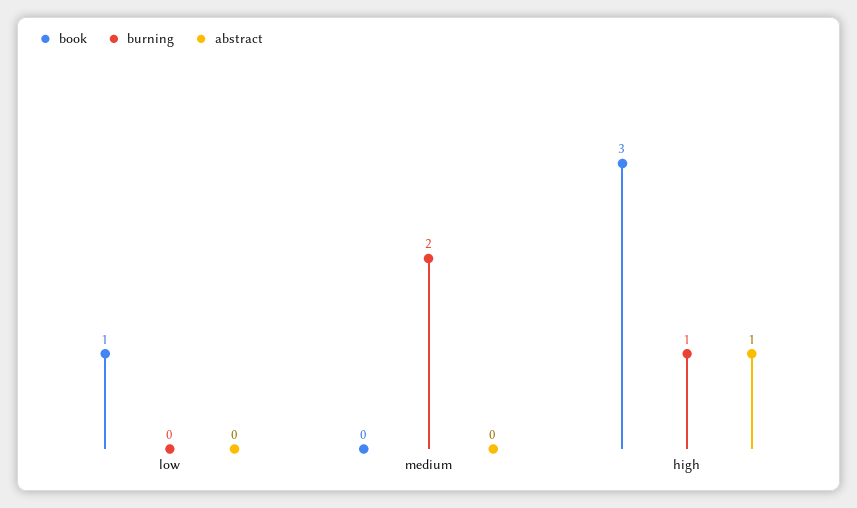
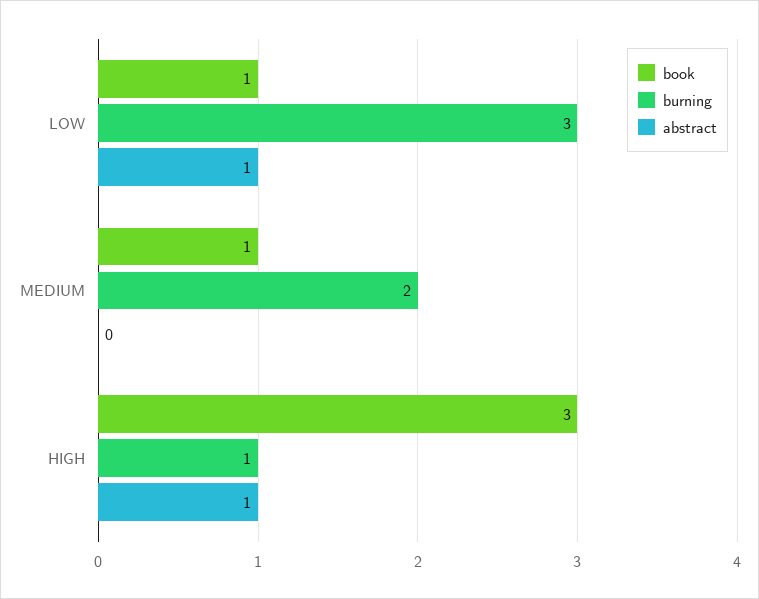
burning, low: 0 -> 3
abstract, low: 0 -> 1
book, medium: 0 -> 1

